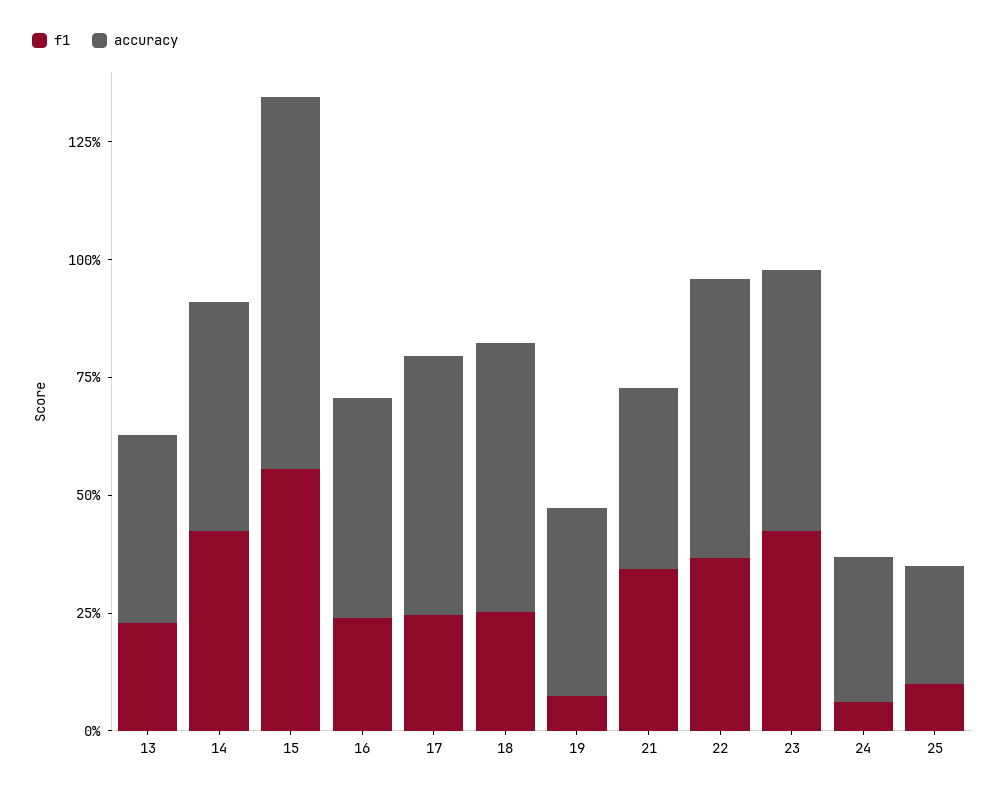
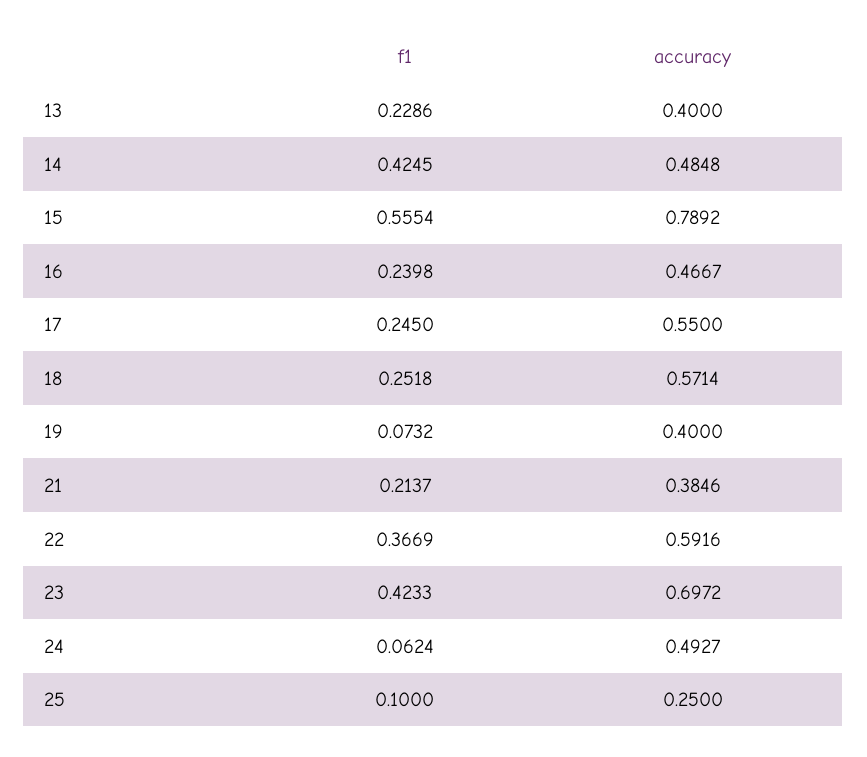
f1, 21: 0.35 -> 0.2137
accuracy, 23: 0.55 -> 0.6972
accuracy, 24: 0.3 -> 0.4927

